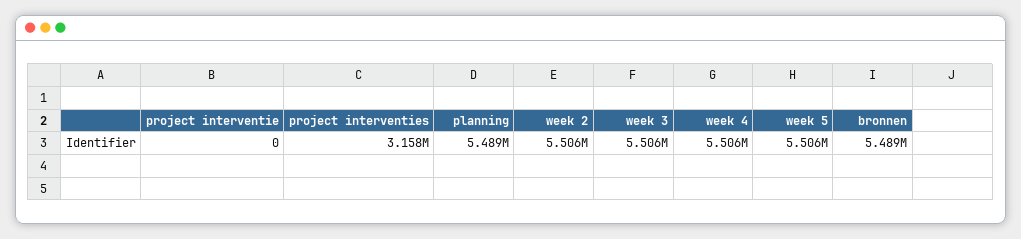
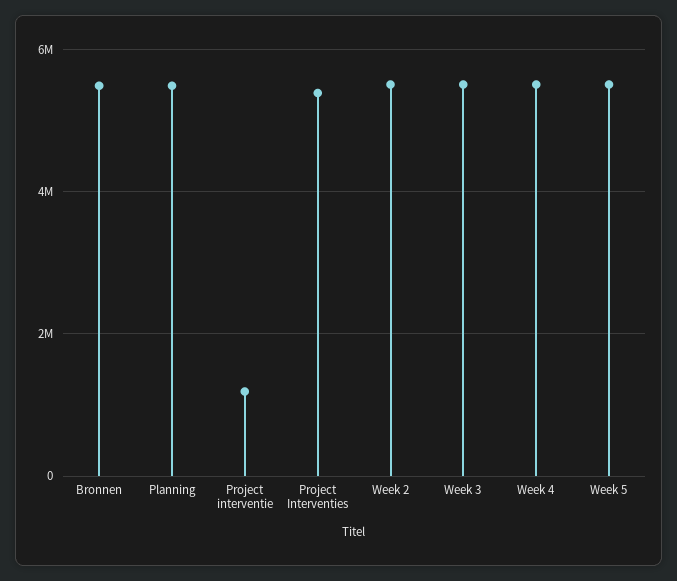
project interventie: 0 -> 1200000
project interventies: 3158000 -> 5400000

